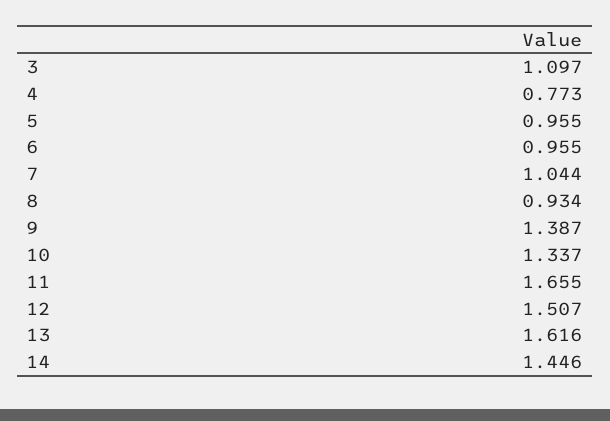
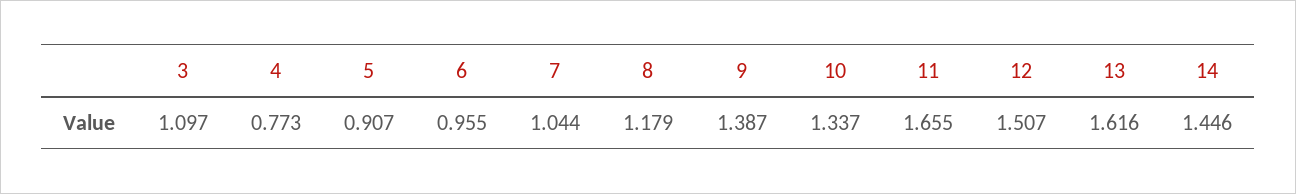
5: 0.955 -> 0.907
8: 0.934 -> 1.179

